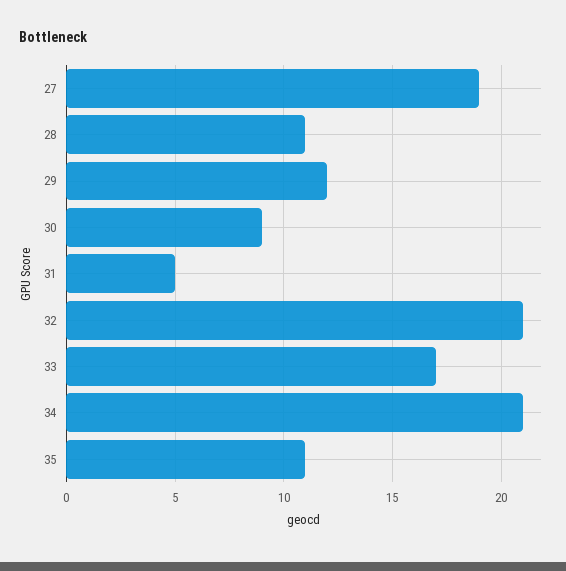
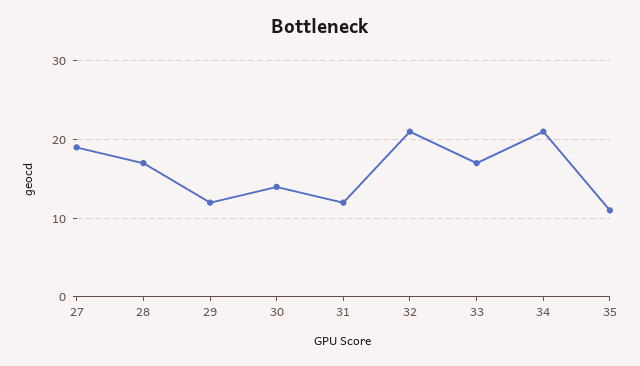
28: 11 -> 17
30: 9 -> 14
31: 5 -> 12

